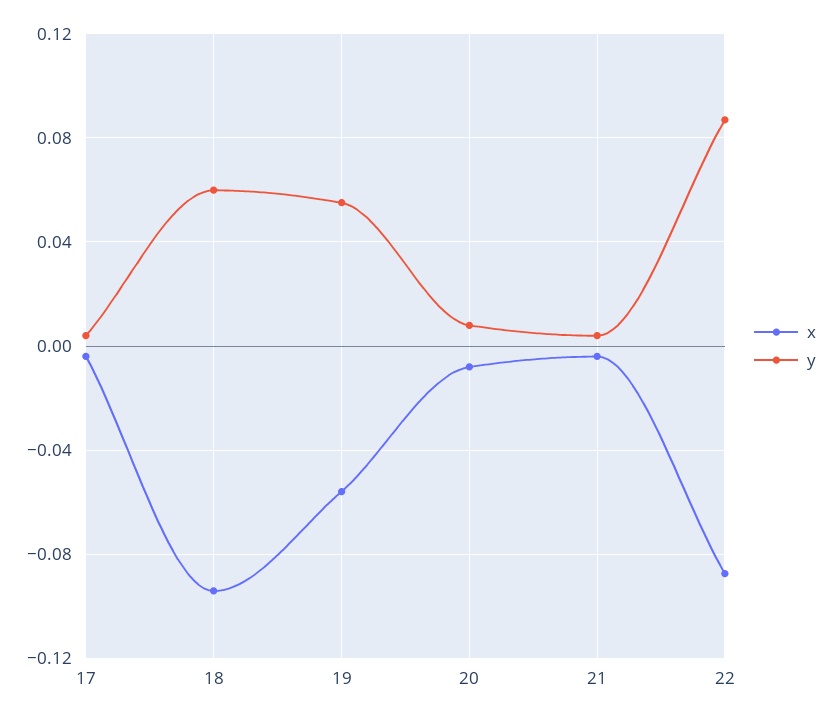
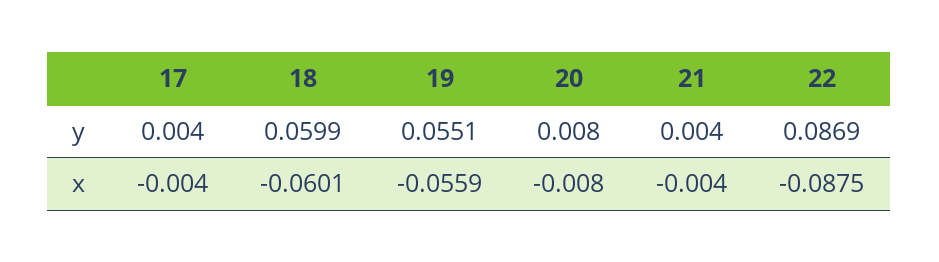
x, 18: -0.095 -> -0.0601

